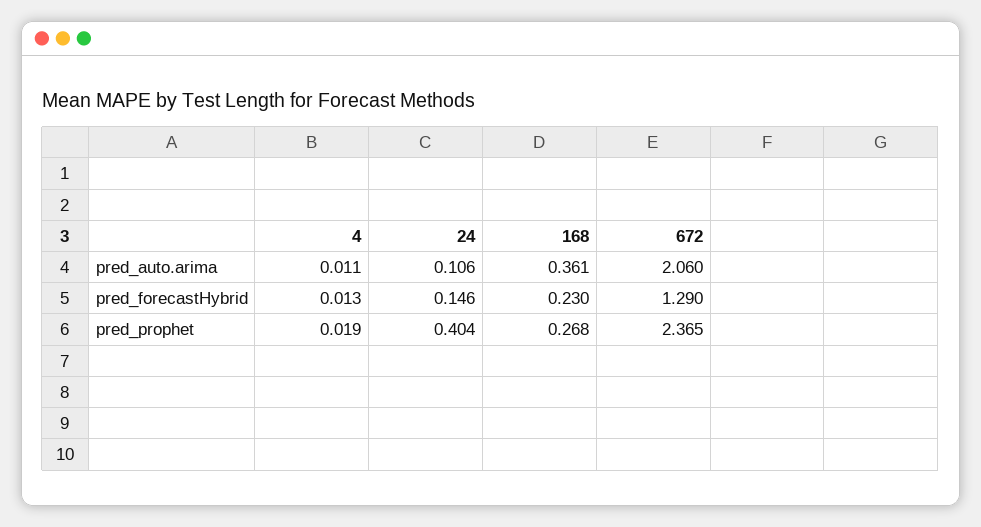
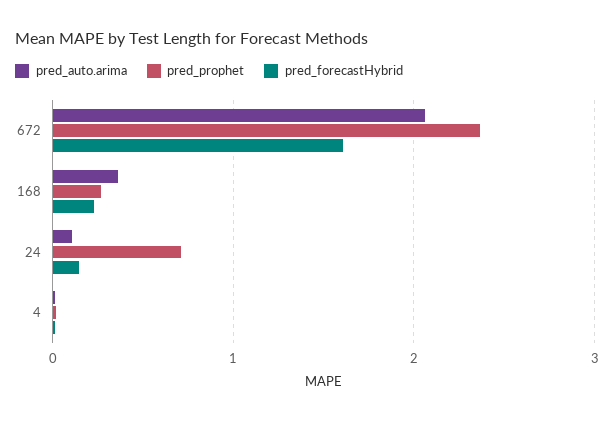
pred_forecastHybrid, 672: 1.29 -> 1.6
pred_prophet, 24: 0.404 -> 0.7

